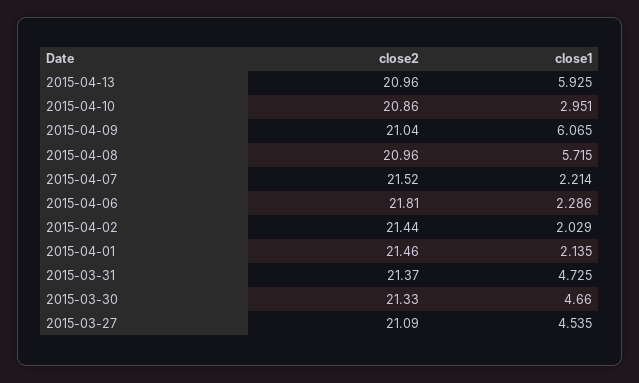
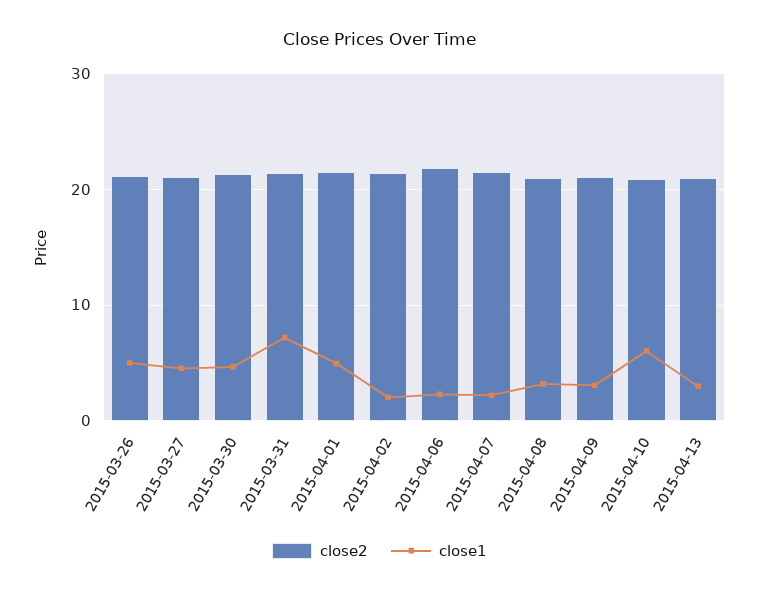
close1, 2015-04-13: 5.925 -> 3
close1, 2015-04-10: 2.951 -> 6
close1, 2015-04-09: 6.065 -> 3
close1, 2015-04-08: 5.715 -> 3
close1, 2015-04-01: 2.135 -> 5
close1, 2015-03-31: 4.725 -> 7
close2, 2015-03-26: none -> 21
close1, 2015-03-26: none -> 5

